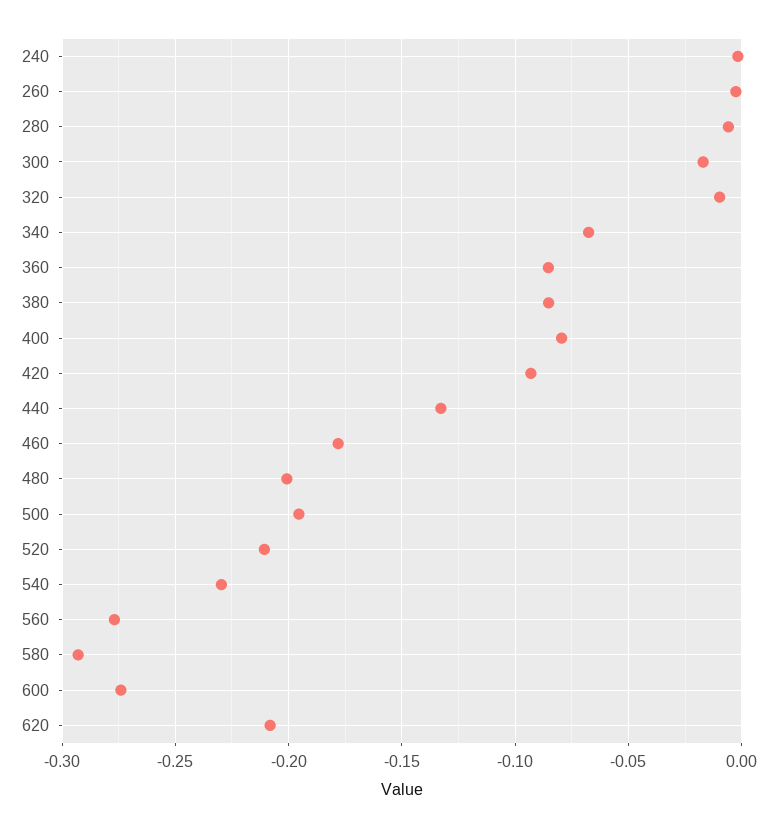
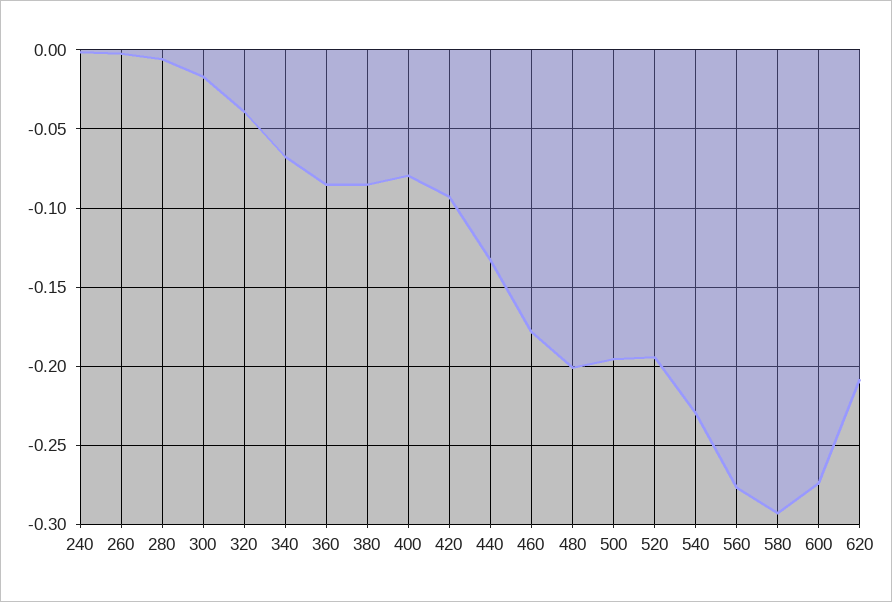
320: -0.01 -> -0.04
520: -0.21 -> -0.195

